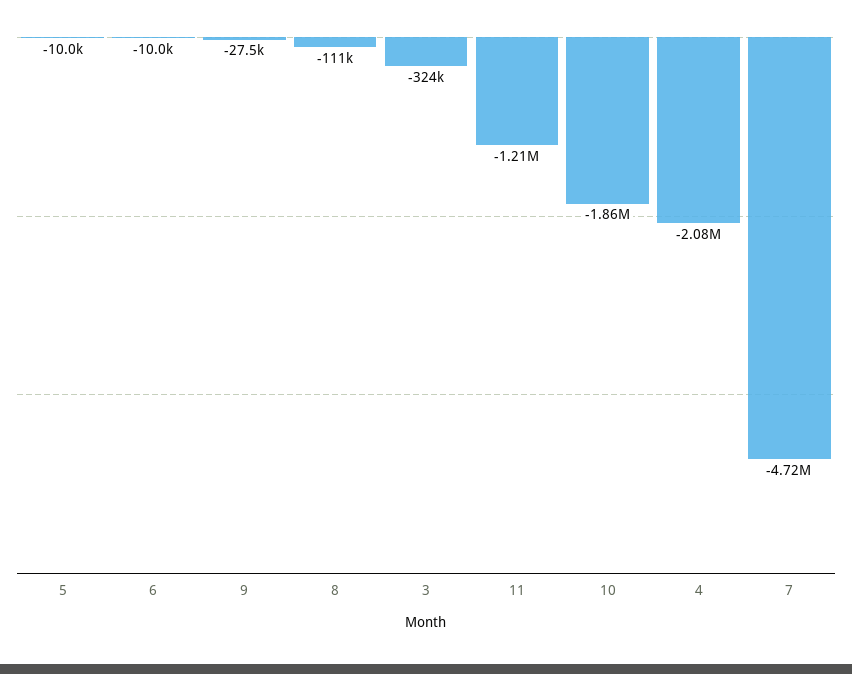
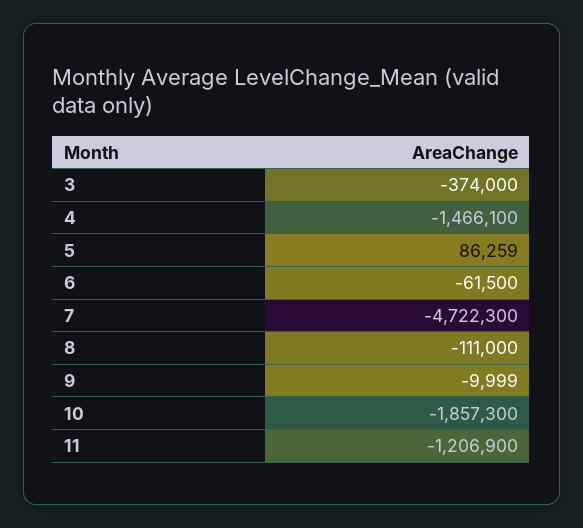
5: -10000 -> 86259
6: -10000 -> -61500
9: -27500 -> -9999
3: -324000 -> -374000
4: -2080000 -> -1466100

